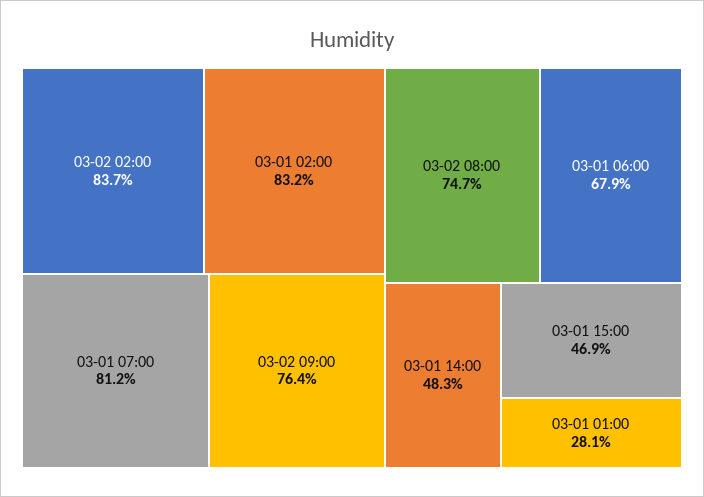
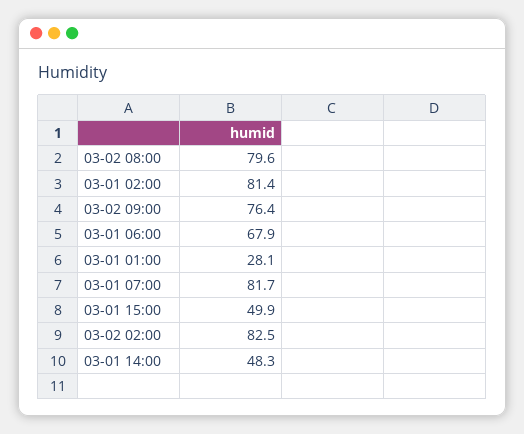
03-02 02:00: 83.7 -> 82.5
03-01 02:00: 83.2 -> 81.4
03-01 07:00: 81.2 -> 81.7
03-02 08:00: 74.7 -> 79.6
03-01 15:00: 46.9 -> 49.9

